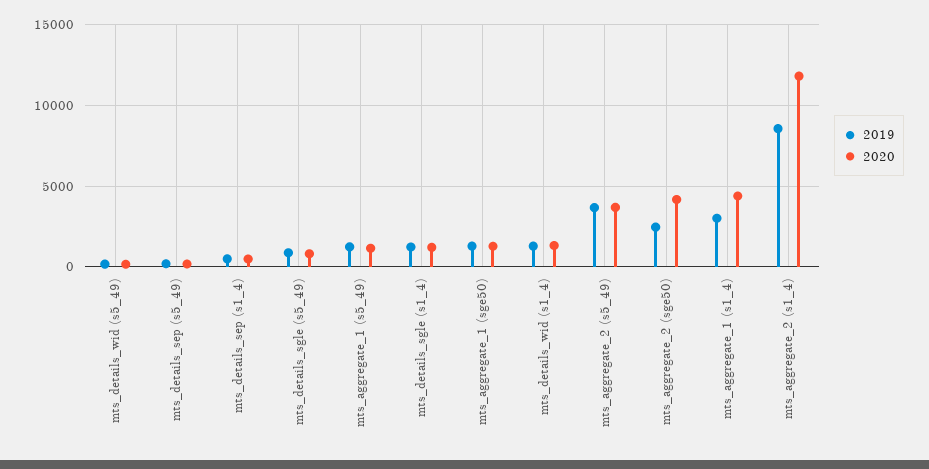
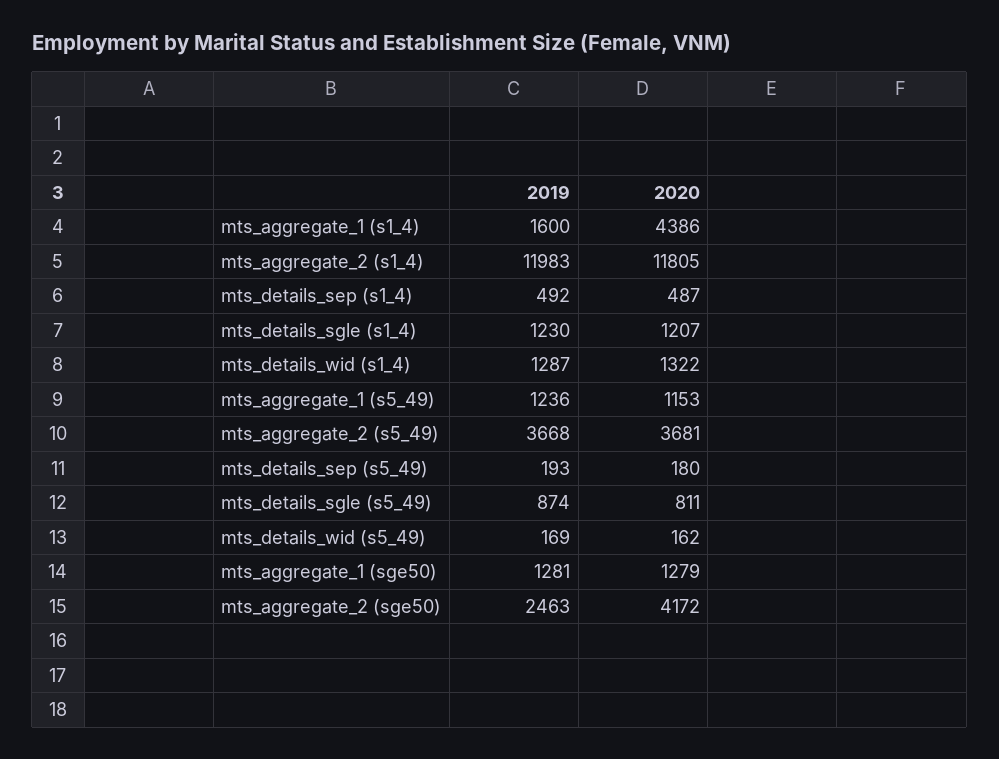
2019, mts_aggregate_1 (s1_4): 3000 -> 1600
2019, mts_aggregate_2 (s1_4): 8500 -> 11983

